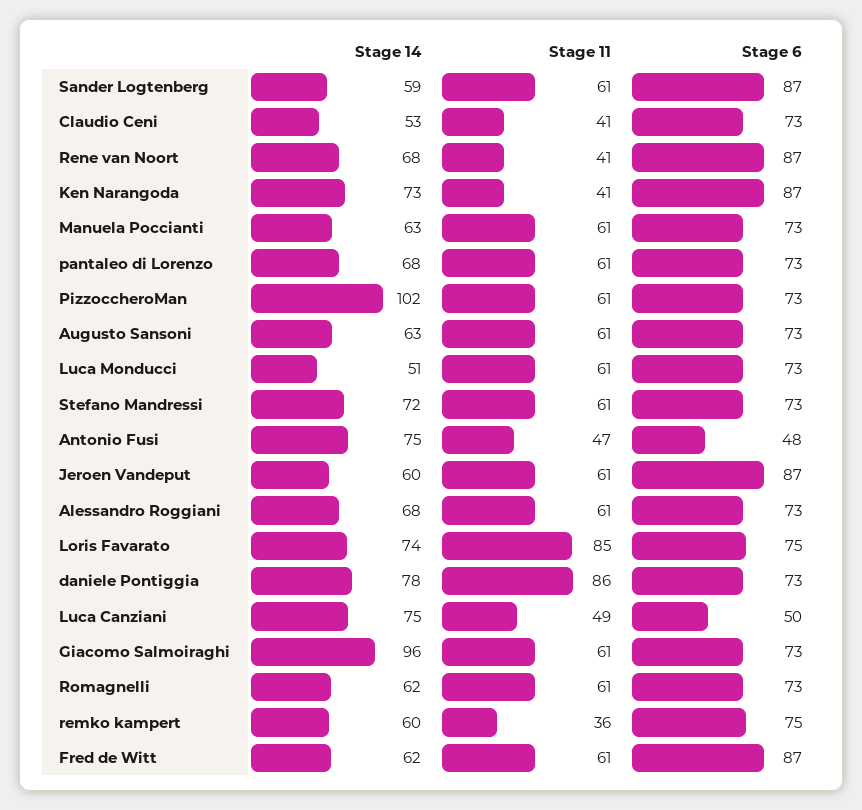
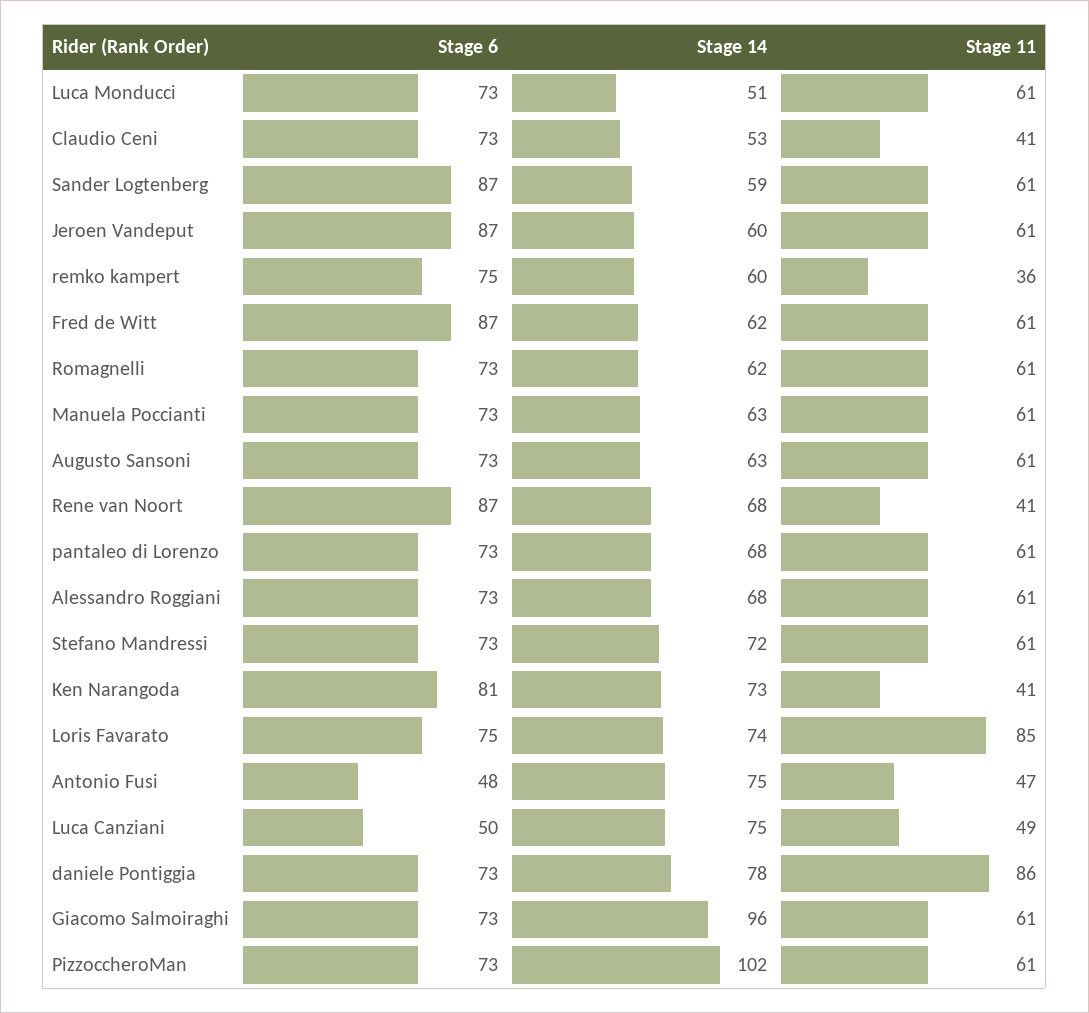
Stage 6, Ken Narangoda: 87 -> 81

